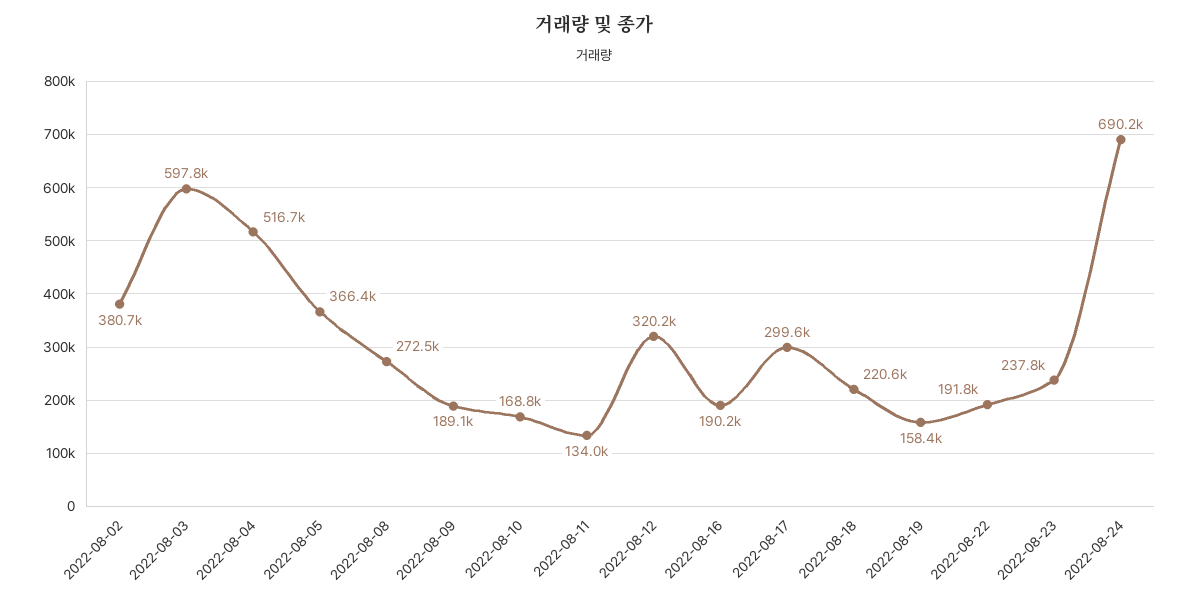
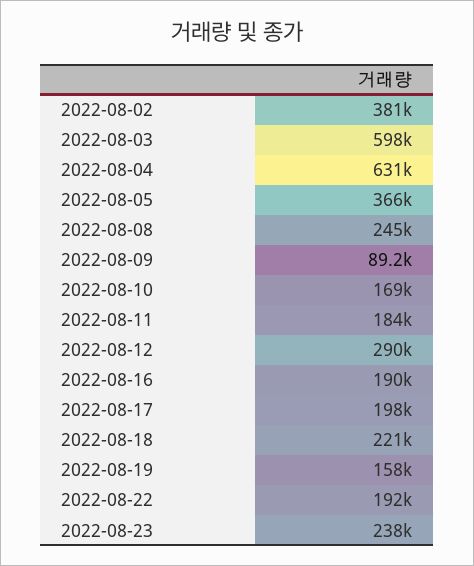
2022-08-04: 516700 -> 631000
2022-08-08: 272500 -> 245000
2022-08-09: 189100 -> 89200
2022-08-11: 134000 -> 184000
2022-08-12: 320200 -> 290000
2022-08-17: 299600 -> 198000
2022-08-24: 690200 -> none

